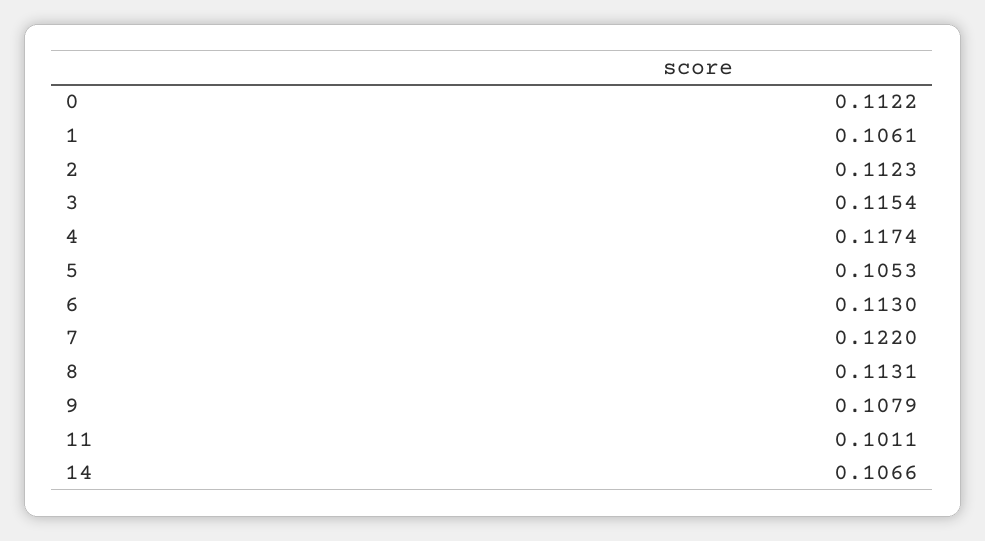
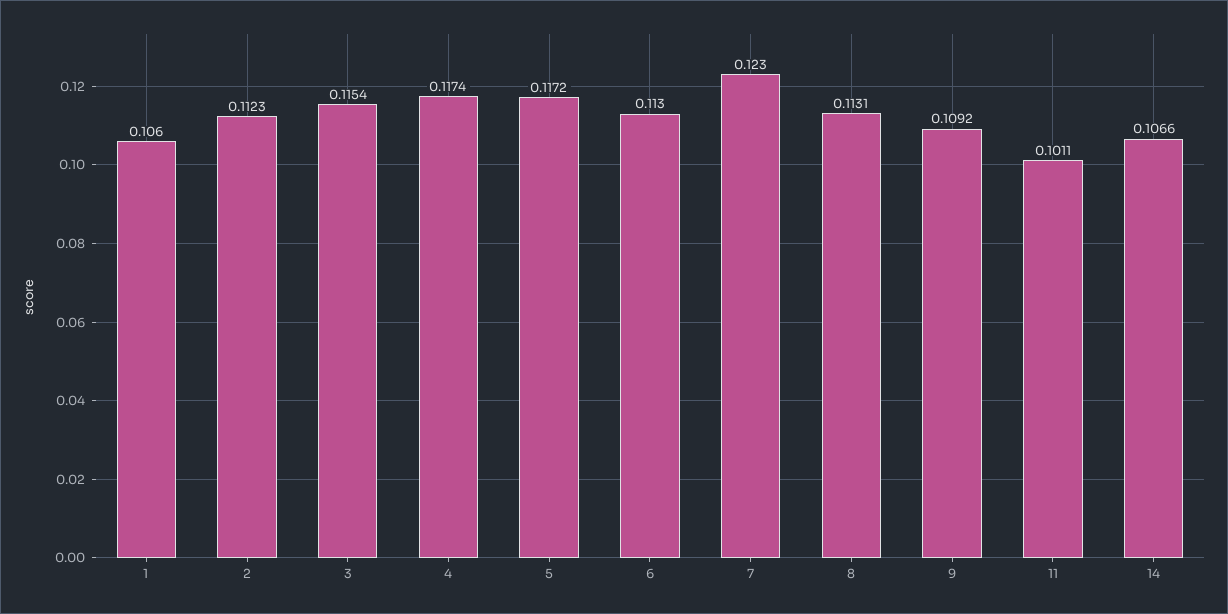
0: 0.1122 -> none
1: 0.1061 -> 0.106
5: 0.1053 -> 0.1172
7: 0.122 -> 0.123
9: 0.1079 -> 0.1092

